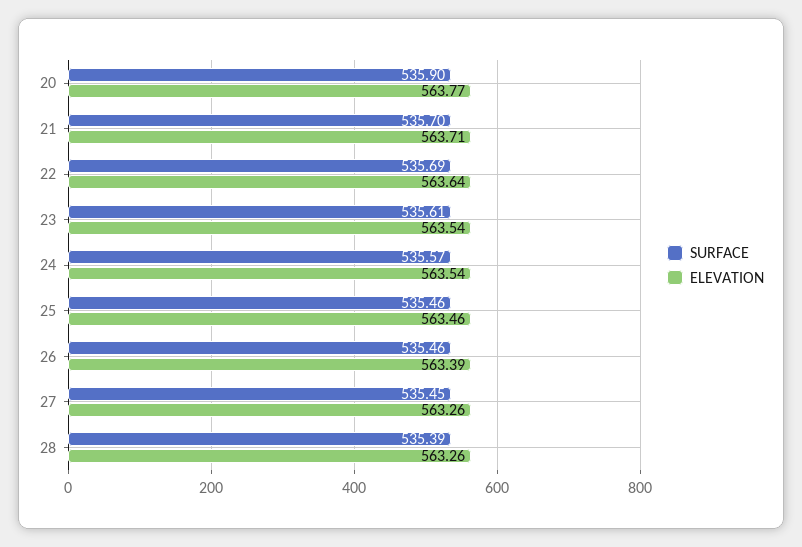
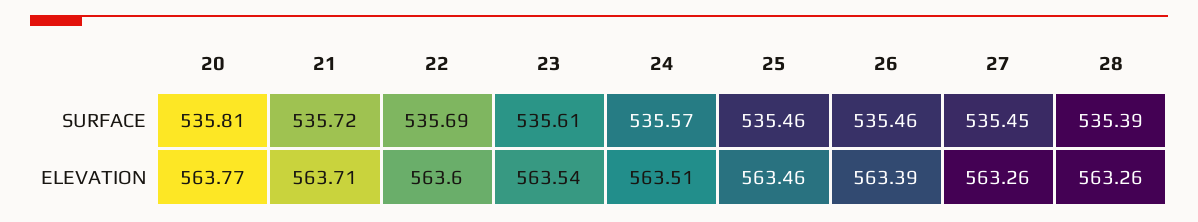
SURFACE, 20: 535.9 -> 535.81
SURFACE, 21: 535.7 -> 535.72
ELEVATION, 22: 563.64 -> 563.6
ELEVATION, 24: 563.54 -> 563.51

